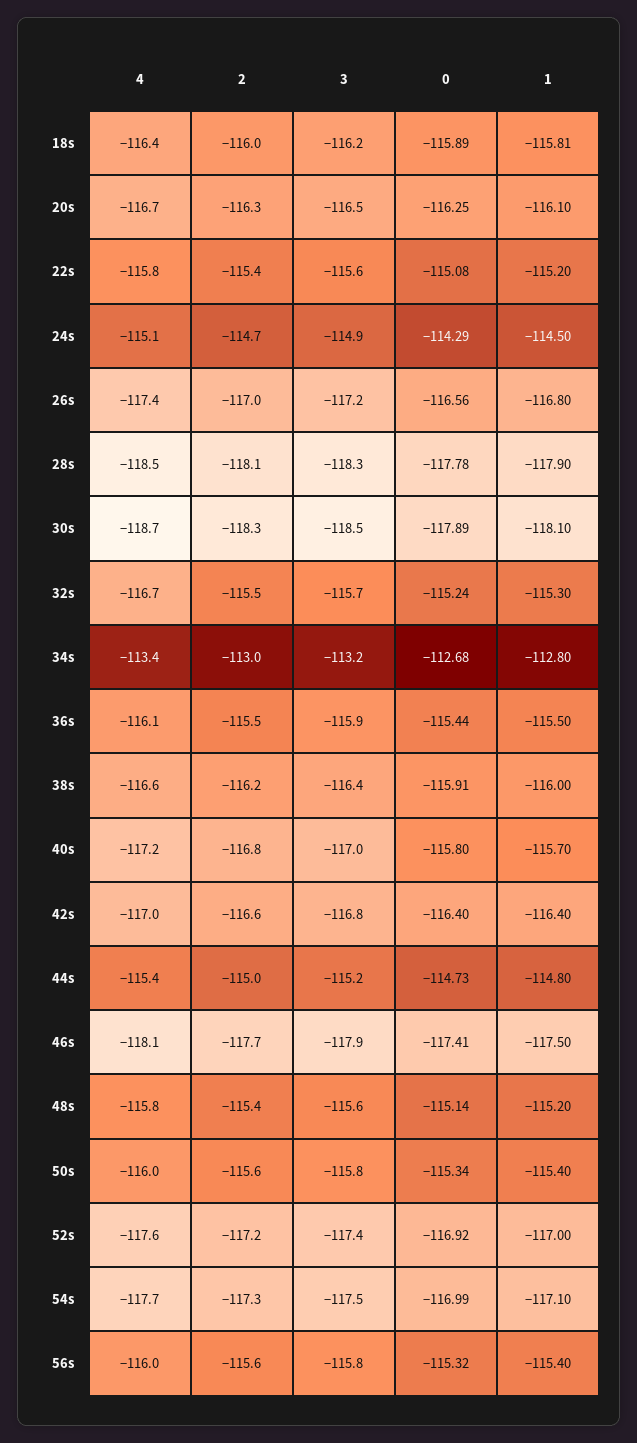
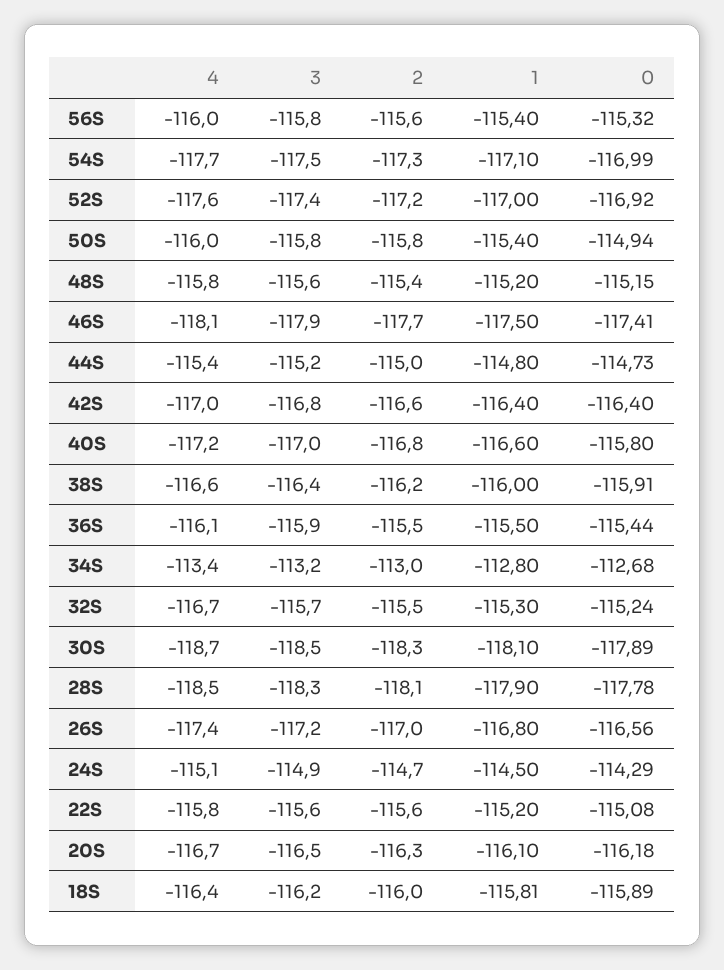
0, 20s: -116.25 -> -116.18
2, 22s: -115.4 -> -115.6
1, 40s: -115.7 -> -116.6
0, 48s: -115.14 -> -115.15
2, 50s: -115.6 -> -115.8
0, 50s: -115.34 -> -114.94

